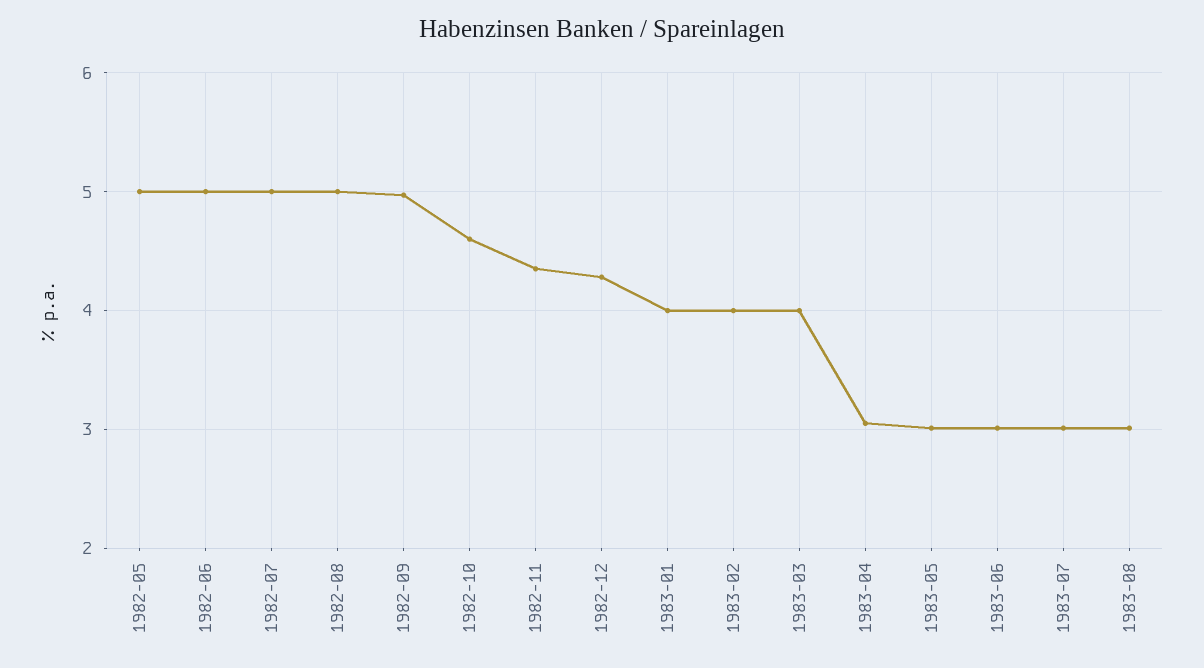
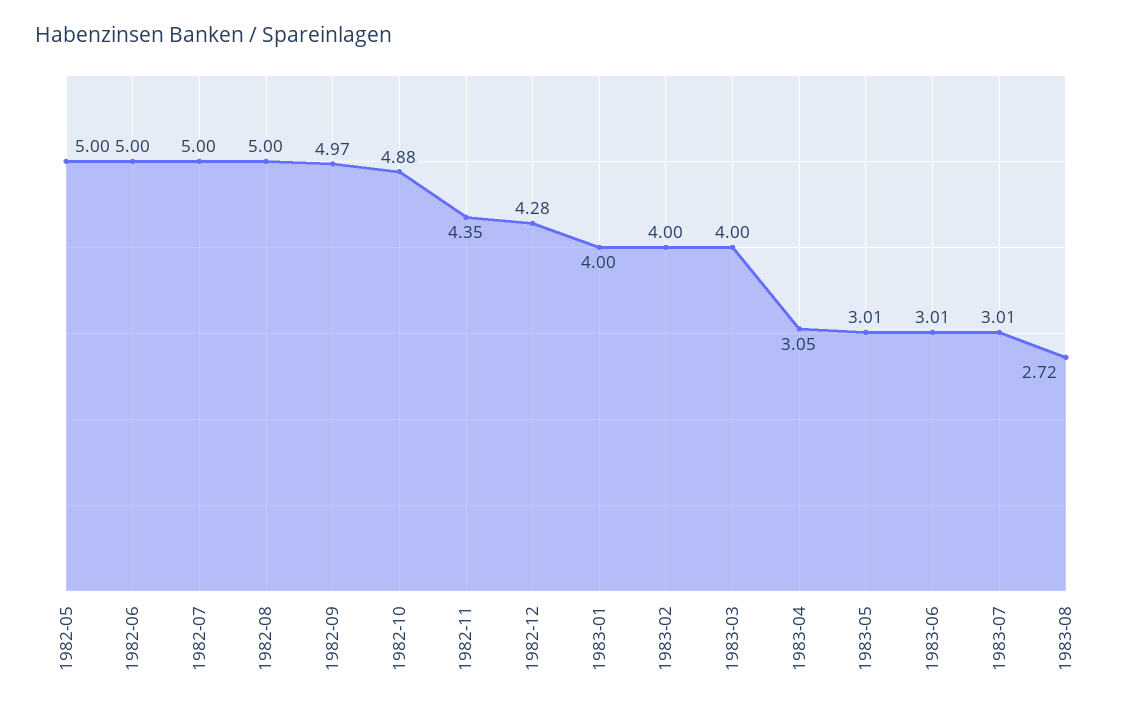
1982-10: 4.6 -> 4.88
1983-08: 3 -> 2.72

